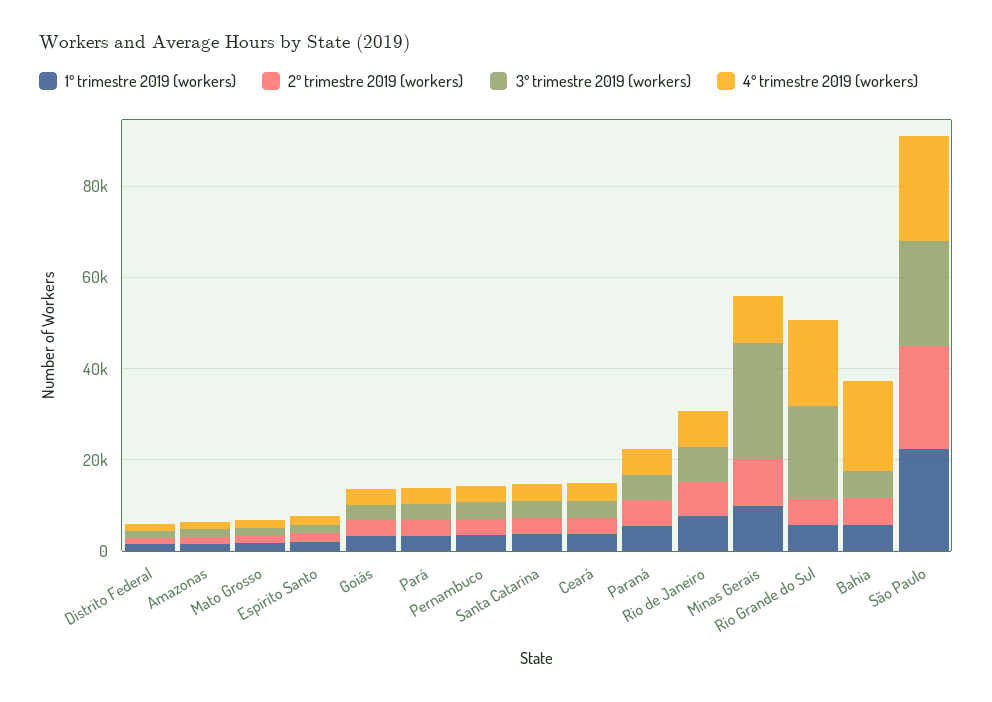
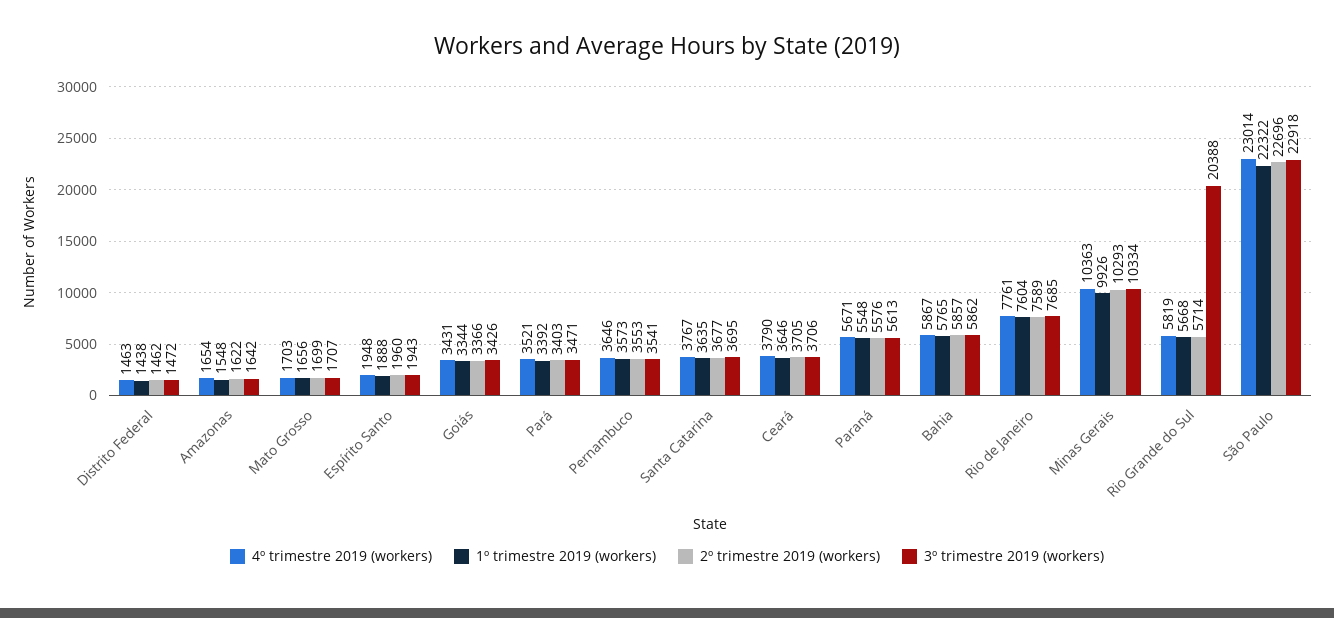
3º trimestre 2019 (workers), Minas Gerais: 25000 -> 10334
4º trimestre 2019 (workers), Rio Grande do Sul: 20000 -> 5819
4º trimestre 2019 (workers), Bahia: 20000 -> 5867

